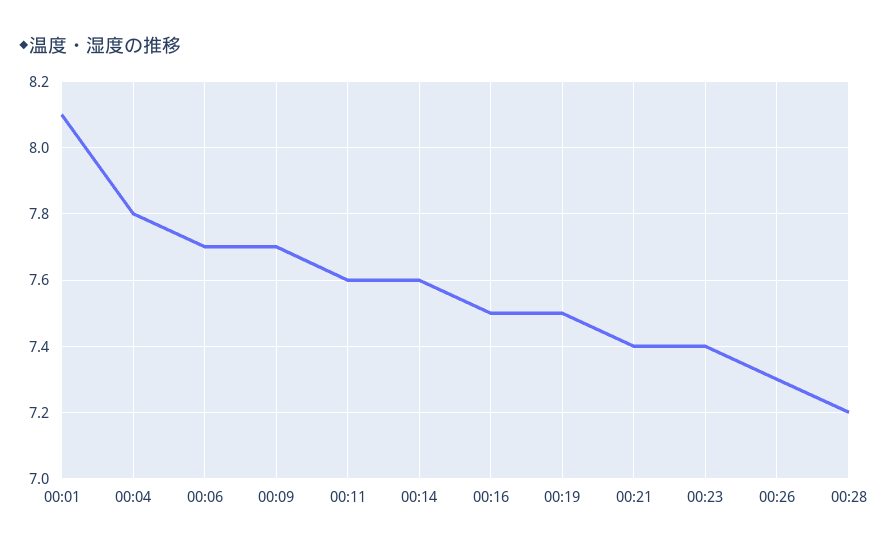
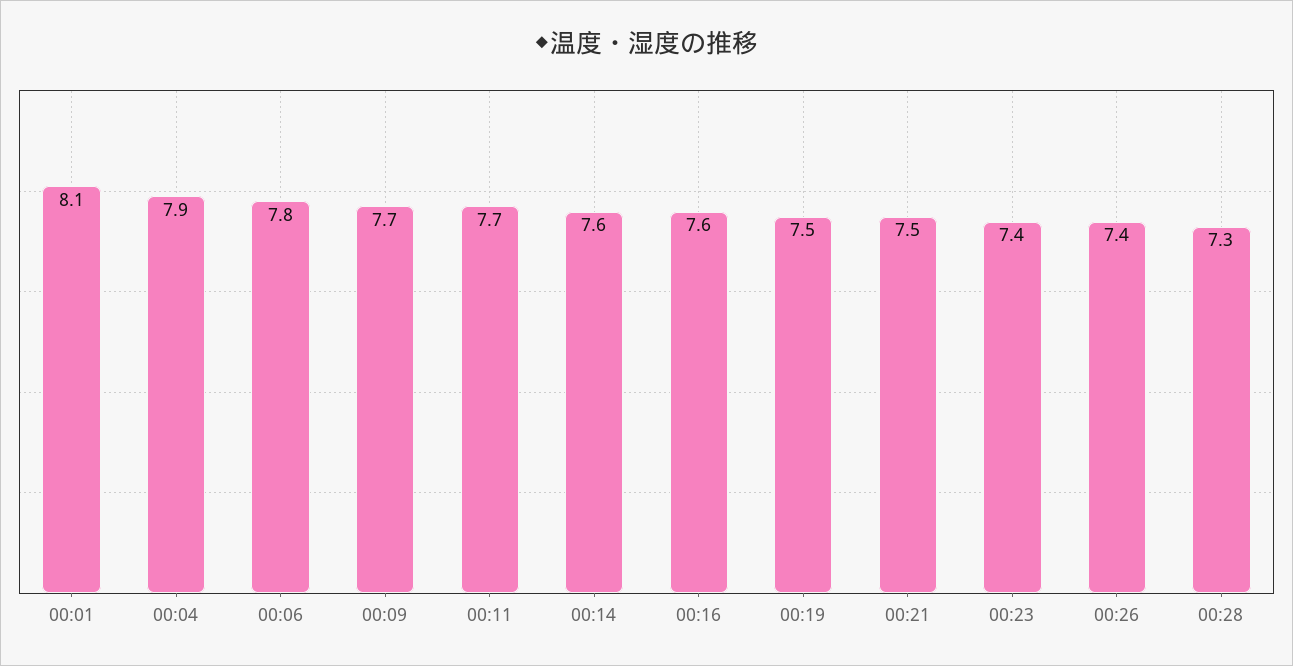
00:04: 7.8 -> 7.9
00:06: 7.7 -> 7.8
00:11: 7.6 -> 7.7
00:16: 7.5 -> 7.6
00:21: 7.4 -> 7.5
00:26: 7.3 -> 7.4
00:28: 7.2 -> 7.3

